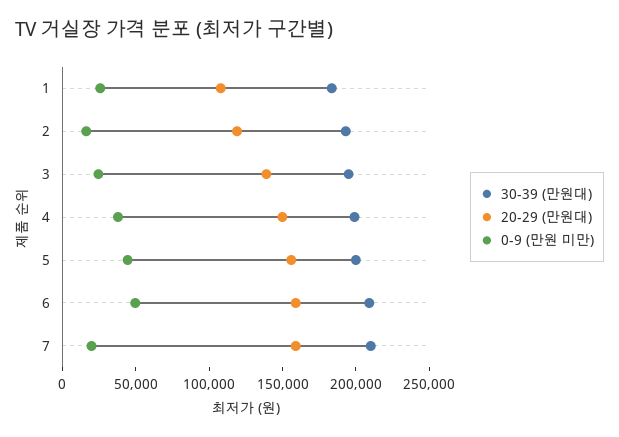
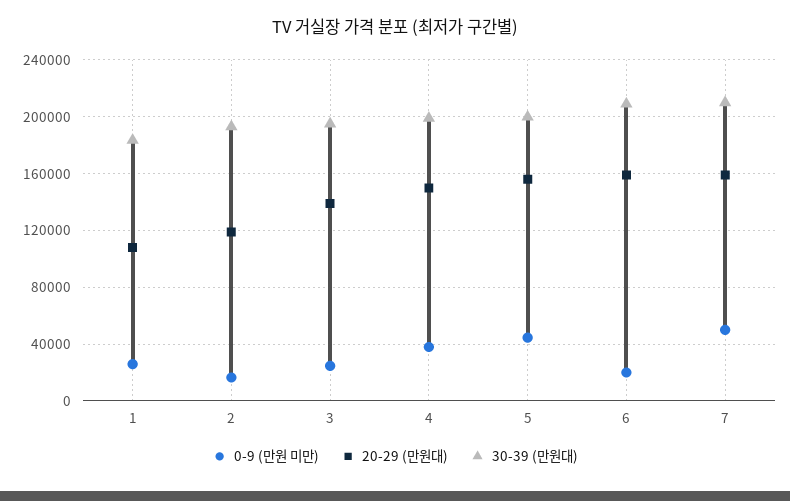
0-9 (만원 미만), 6: 50000 -> 20000
0-9 (만원 미만), 7: 20000 -> 50000

